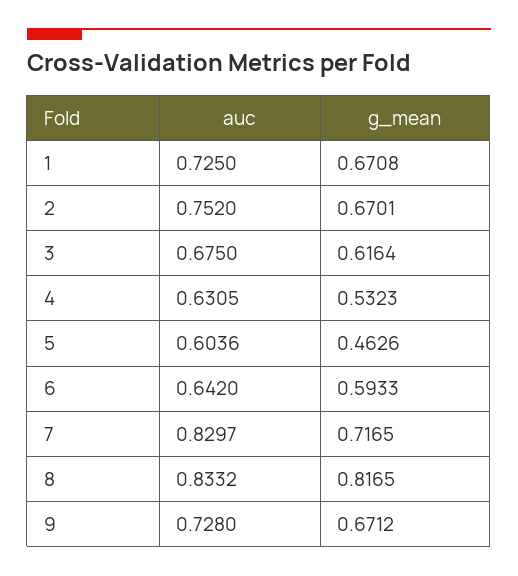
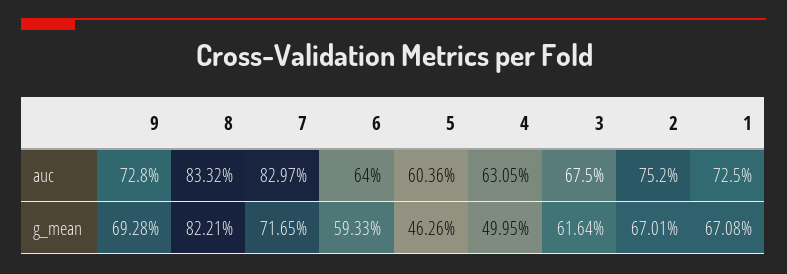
g_mean, 4: 0.5323 -> 0.4995
auc, 6: 0.642 -> 0.64
g_mean, 8: 0.8165 -> 0.8221
g_mean, 9: 0.6712 -> 0.6928

